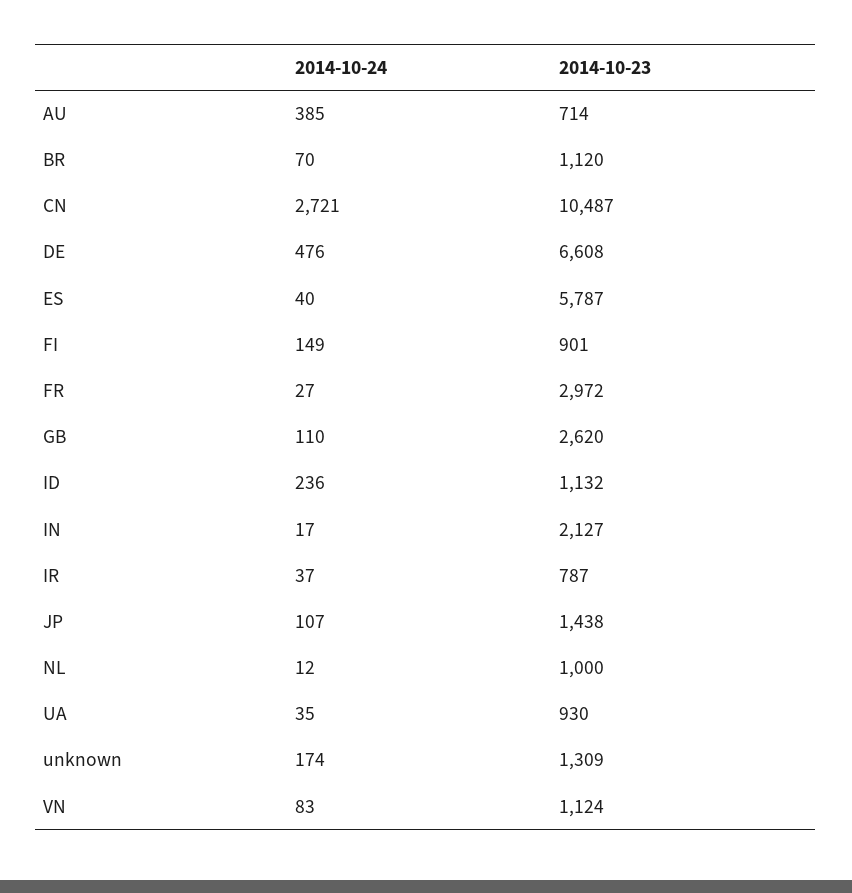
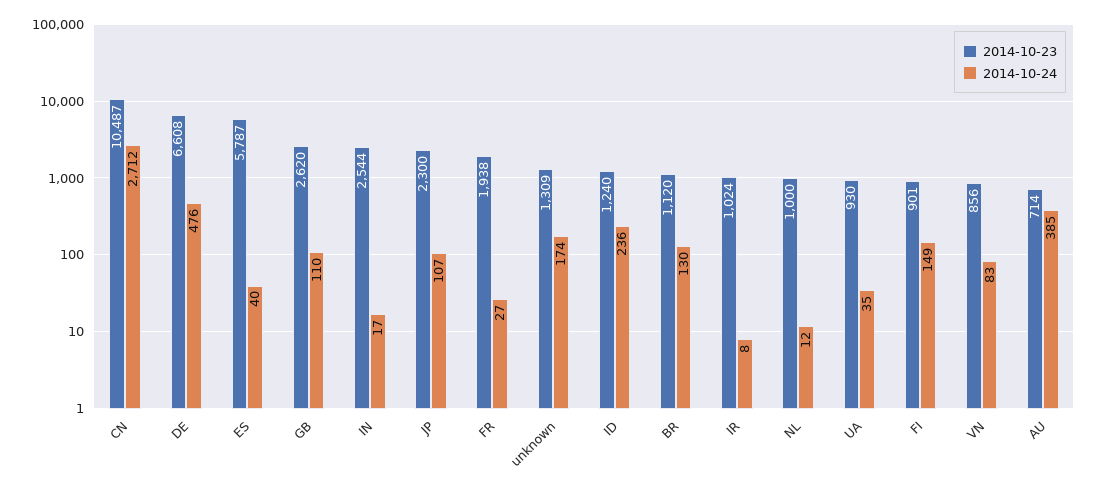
2014-10-24, BR: 70 -> 130
2014-10-24, CN: 2721 -> 2712
2014-10-23, FR: 2972 -> 1938
2014-10-23, ID: 1132 -> 1240
2014-10-23, IN: 2127 -> 2544
2014-10-24, IR: 37 -> 8
2014-10-23, IR: 787 -> 1024
2014-10-23, JP: 1438 -> 2300
2014-10-23, VN: 1124 -> 856

